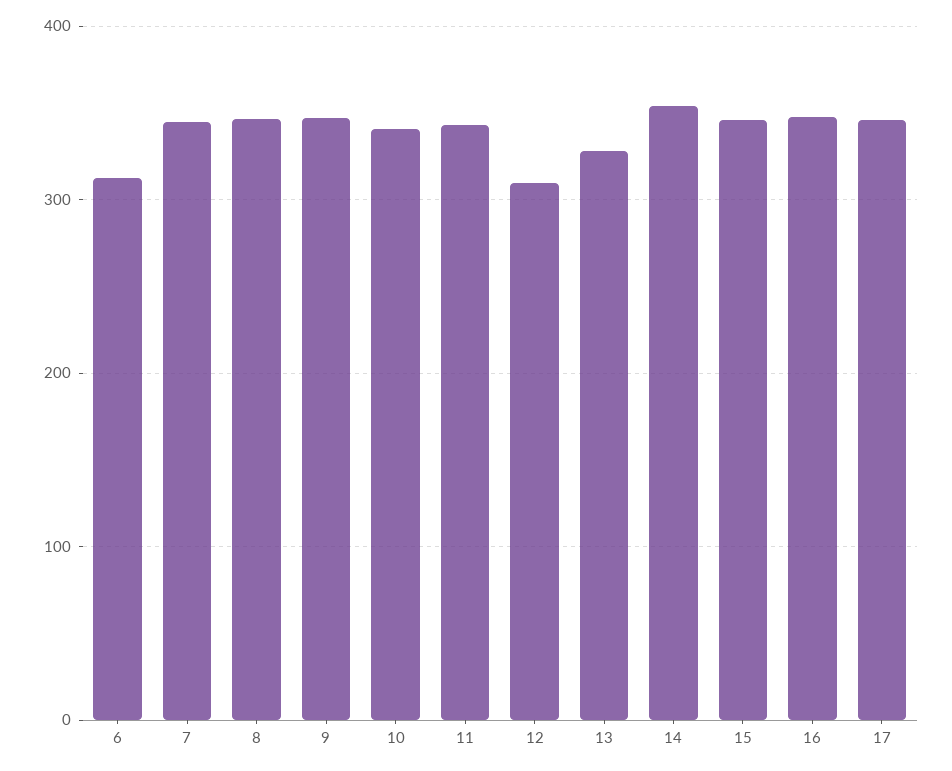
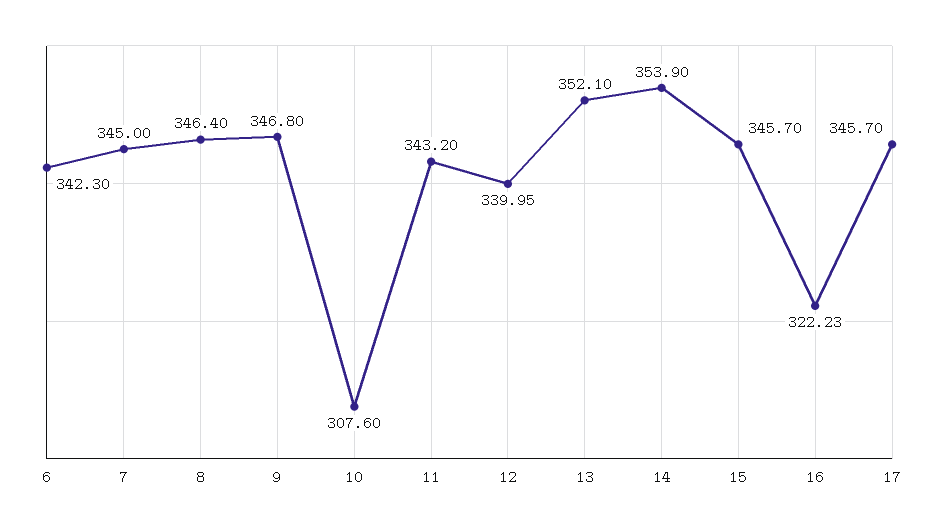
6: 310 -> 342.3
10: 340 -> 307.6
12: 310 -> 339.95
13: 330 -> 352.1
16: 350 -> 322.23

